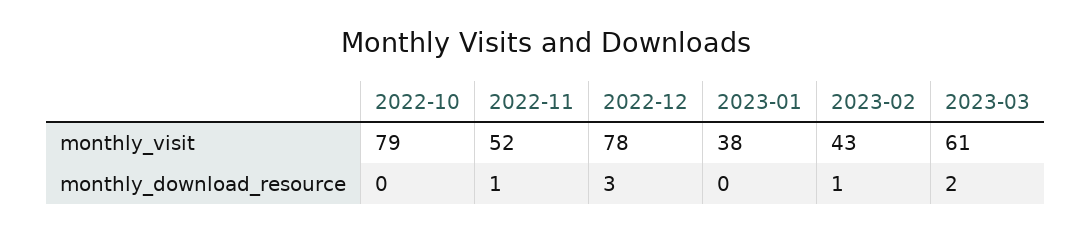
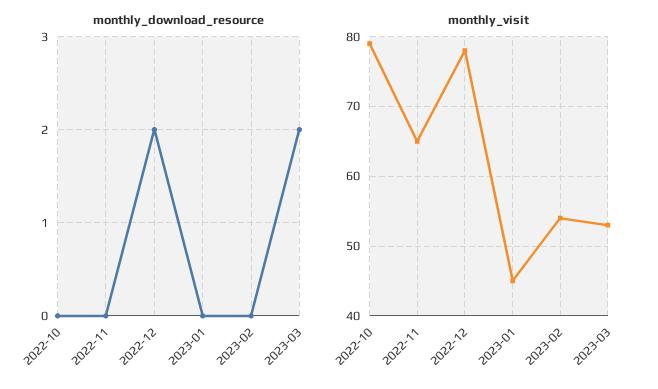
monthly_visit, 2022-11: 52 -> 65
monthly_visit, 2023-01: 38 -> 45
monthly_visit, 2023-02: 43 -> 54
monthly_visit, 2023-03: 61 -> 53
monthly_download_resource, 2022-11: 1 -> 0
monthly_download_resource, 2022-12: 3 -> 2
monthly_download_resource, 2023-02: 1 -> 0

